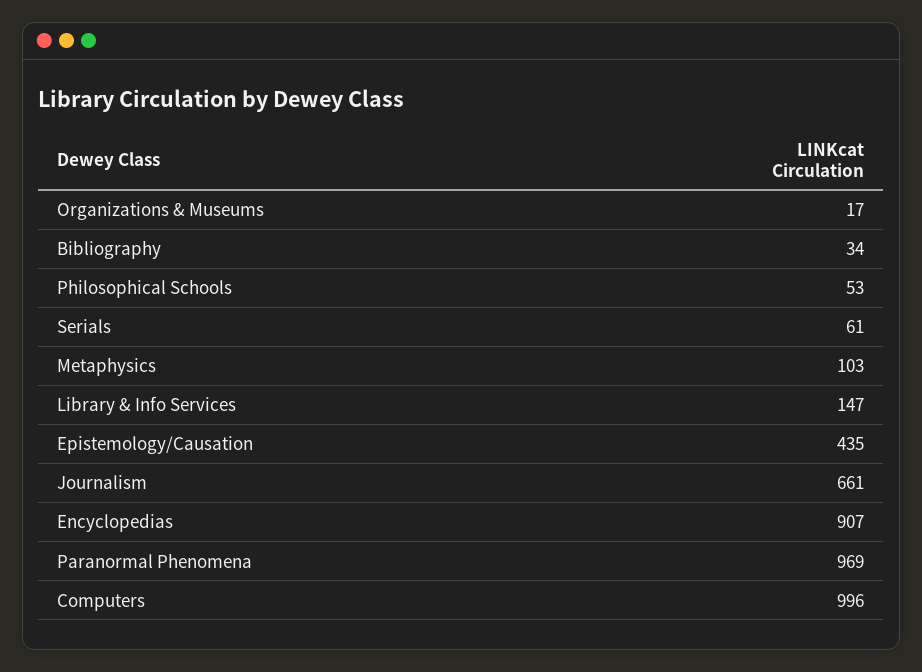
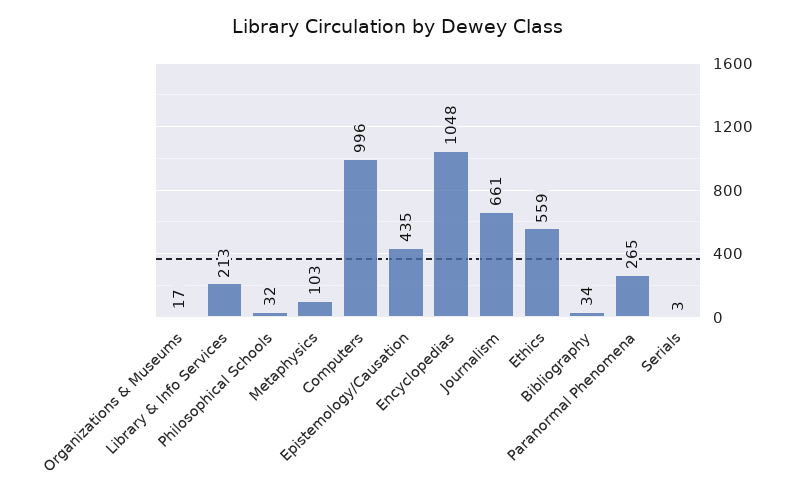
Philosophical Schools: 53 -> 32
Serials: 61 -> 3
Library & Info Services: 147 -> 213
Encyclopedias: 907 -> 1048
Paranormal Phenomena: 969 -> 265
Ethics: none -> 559

